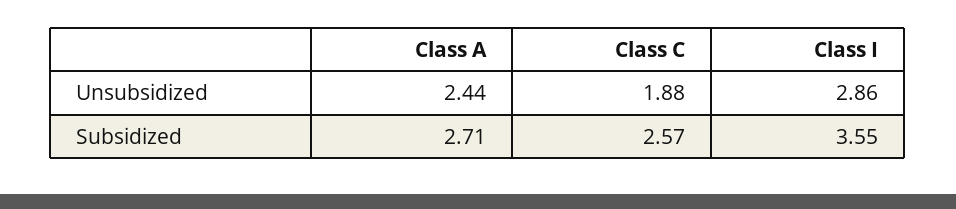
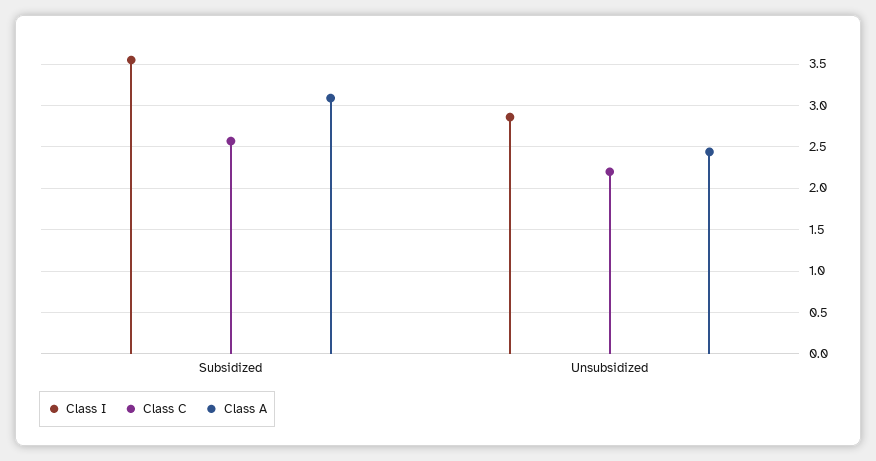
Class C, Unsubsidized: 1.88 -> 2.2
Class A, Subsidized: 2.71 -> 3.1

